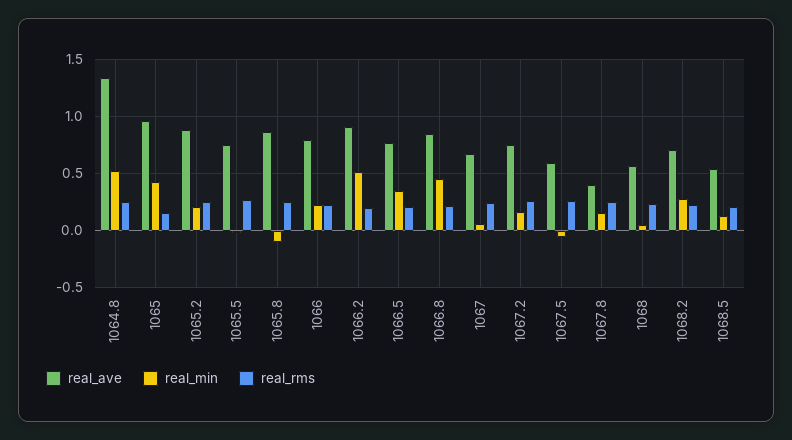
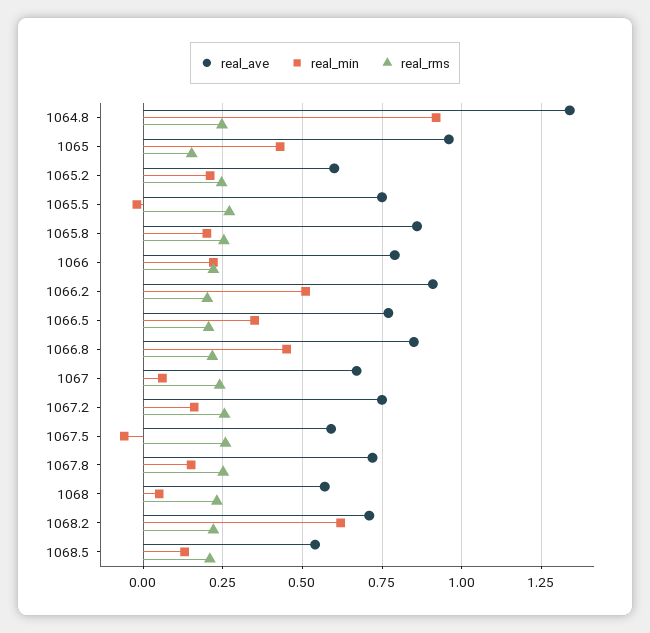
real_min, 1064.8: 0.5 -> 0.925
real_ave, 1065.2: 0.9 -> 0.6
real_min, 1065.8: -0.1 -> 0.2
real_ave, 1067.8: 0.4 -> 0.725
real_min, 1068.2: 0.3 -> 0.625

